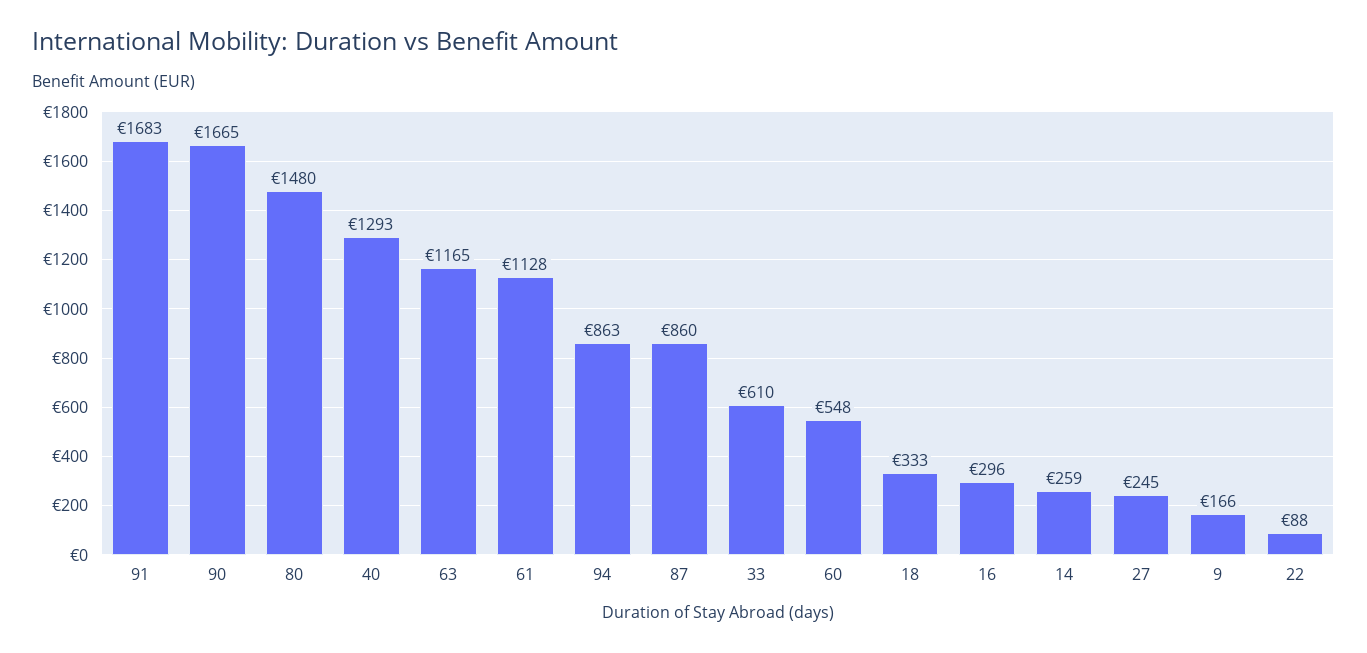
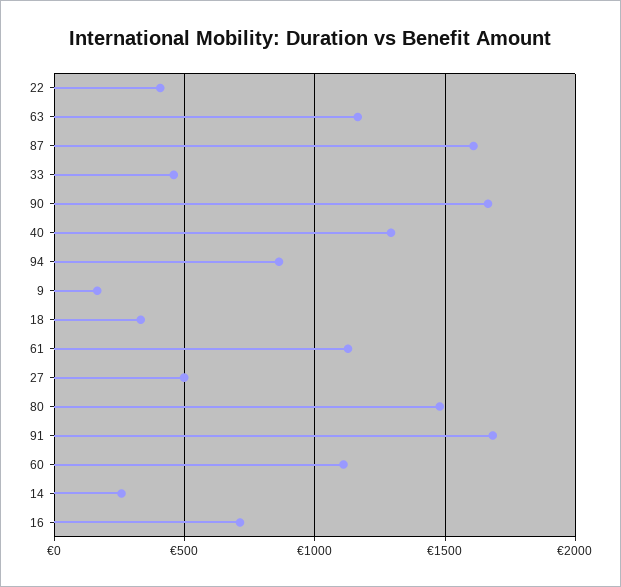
87: 860 -> 1600
33: 610 -> 450
60: 548 -> 1100
16: 296 -> 700
27: 245 -> 500
22: 88 -> 400

